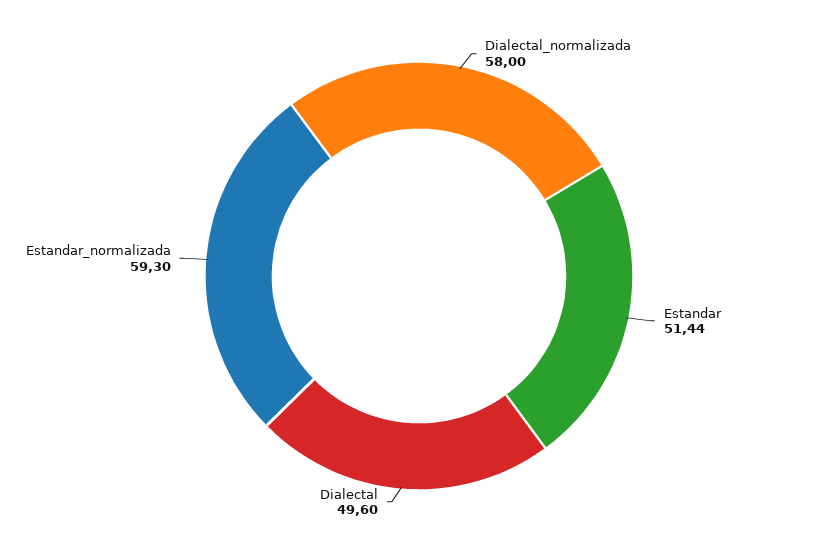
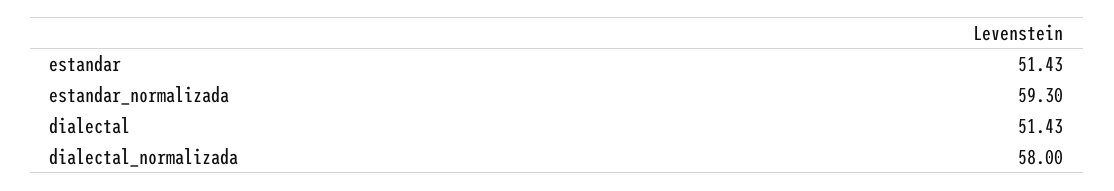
Estandar: 51.44 -> 51.43
Dialectal: 49.6 -> 51.43

